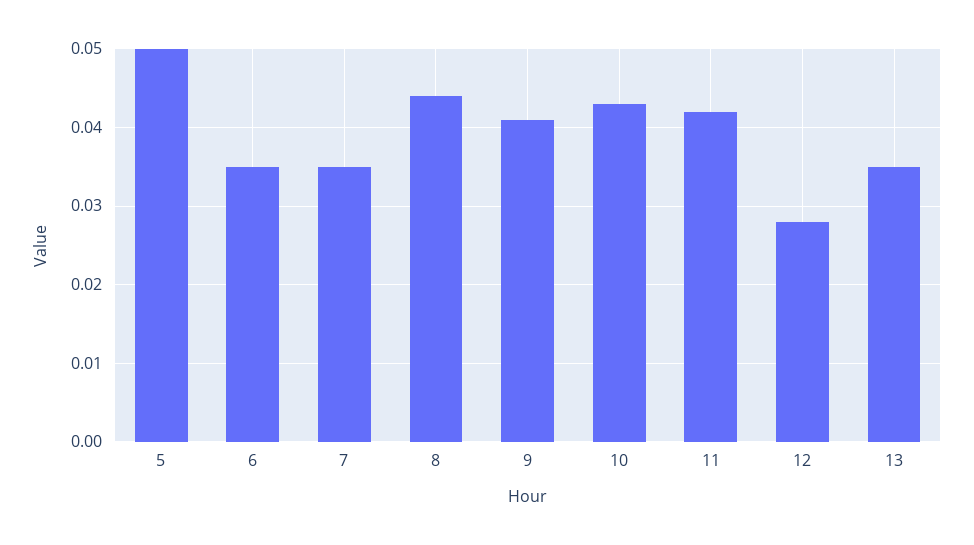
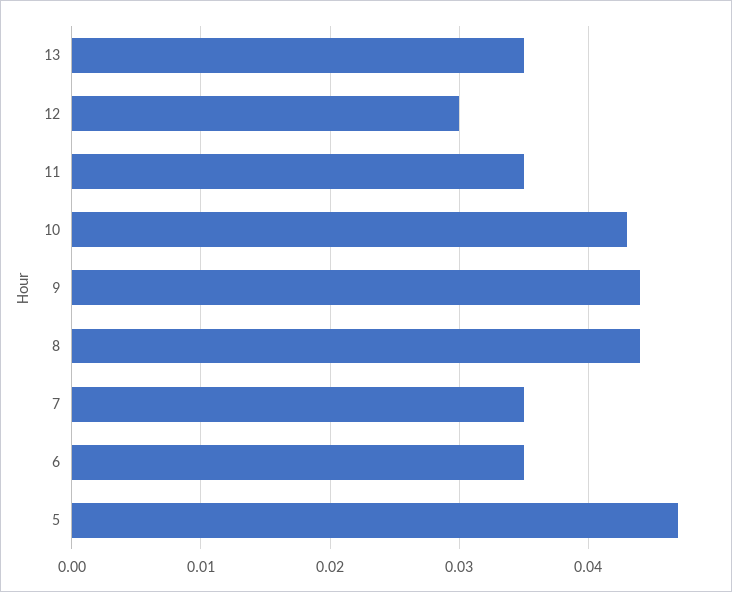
5: 0.05 -> 0.047
9: 0.041 -> 0.044
11: 0.042 -> 0.035
12: 0.028 -> 0.03

